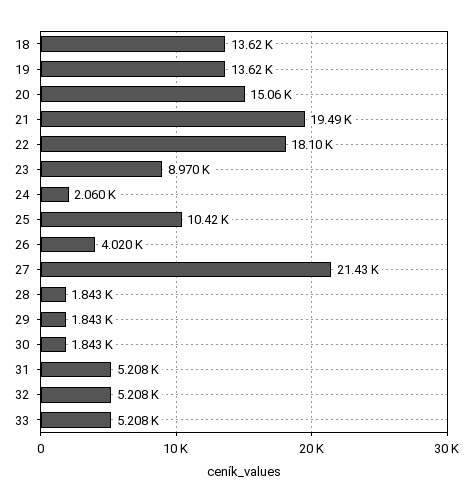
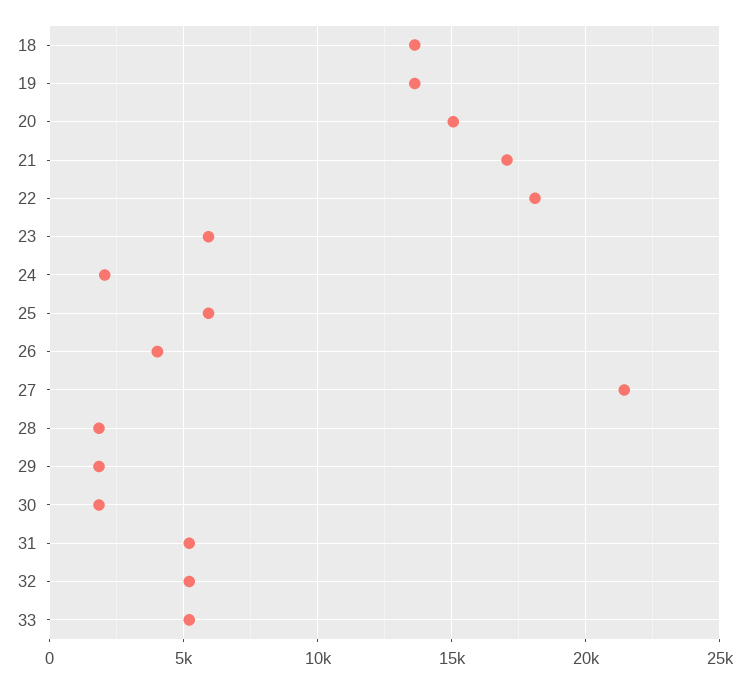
21: 19490 -> 17000
23: 8970 -> 6000
25: 10420 -> 6000

